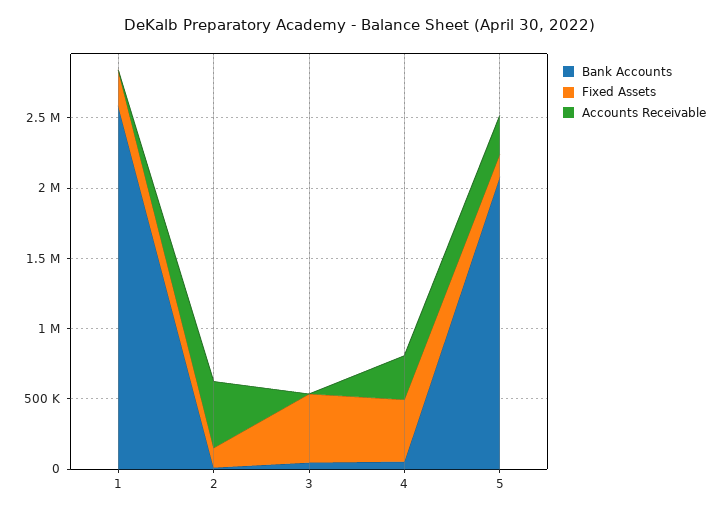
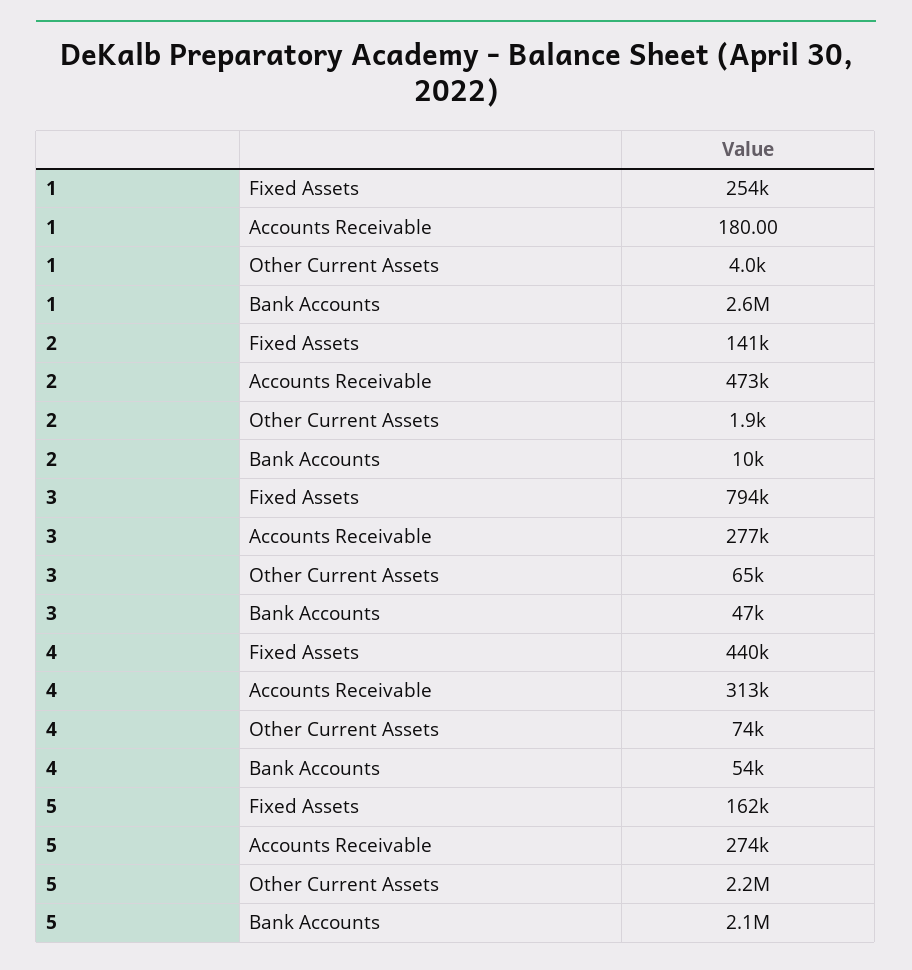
Fixed Assets, 3: 500000 -> 794000
Accounts Receivable, 3: 0 -> 277000
Other Current Assets, 1: none -> 4000
Other Current Assets, 2: none -> 1900
Other Current Assets, 3: none -> 65000
Other Current Assets, 4: none -> 74000
Other Current Assets, 5: none -> 2200000

